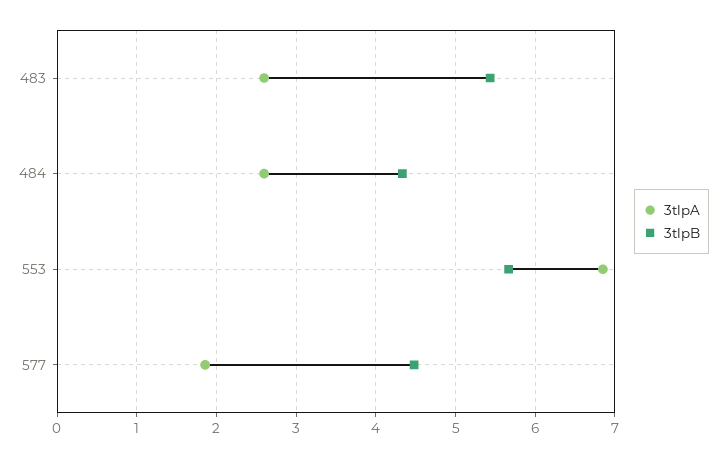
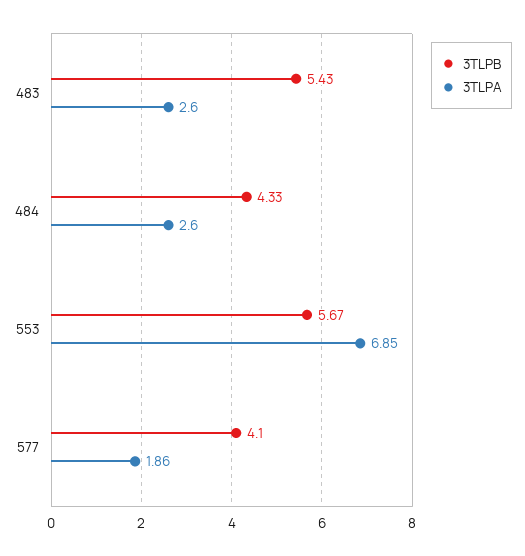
3tlpB, 577: 4.5 -> 4.1

